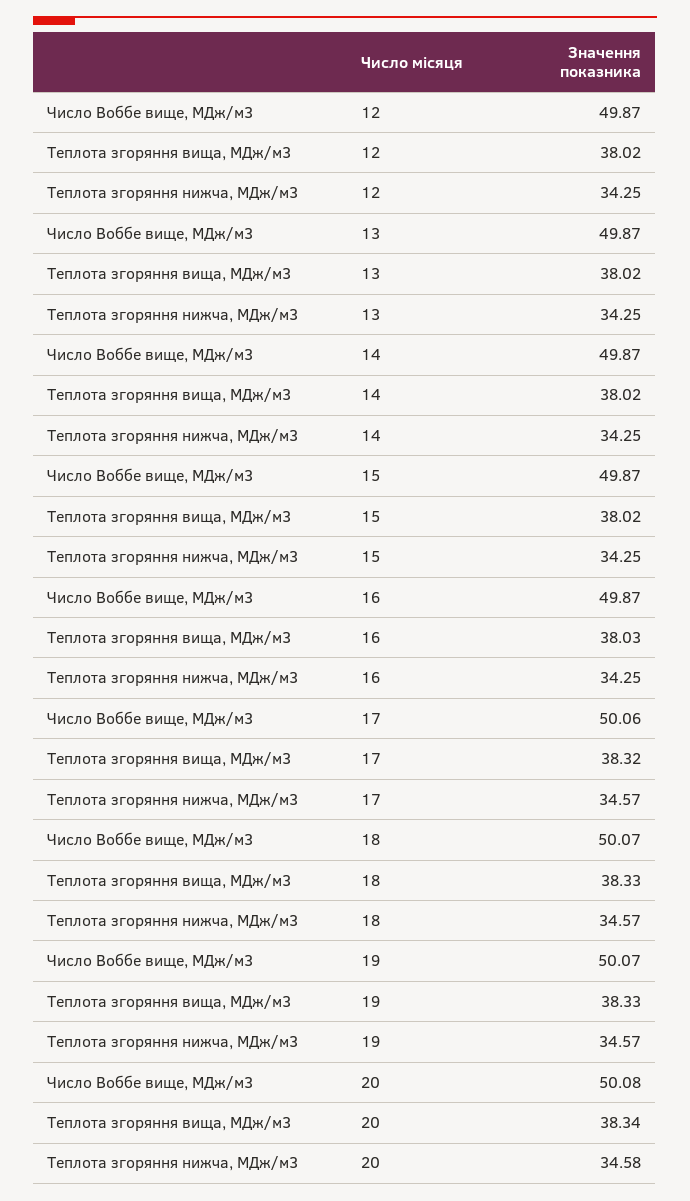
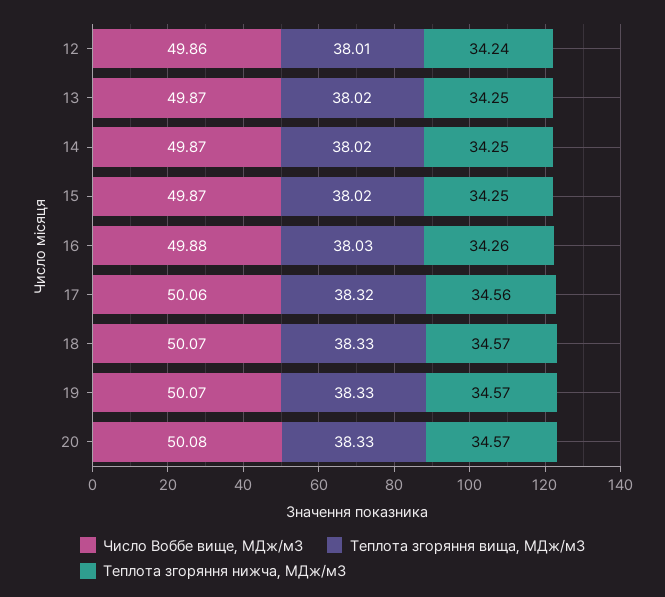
Число Воббе вище, МДж/м3, 12: 49.87 -> 49.86
Теплота згоряння вища, МДж/м3, 12: 38.02 -> 38.01
Теплота згоряння нижча, МДж/м3, 12: 34.25 -> 34.24
Число Воббе вище, МДж/м3, 16: 49.87 -> 49.88
Теплота згоряння нижча, МДж/м3, 16: 34.25 -> 34.26
Теплота згоряння нижча, МДж/м3, 17: 34.57 -> 34.56
Теплота згоряння вища, МДж/м3, 20: 38.34 -> 38.33
Теплота згоряння нижча, МДж/м3, 20: 34.58 -> 34.57

